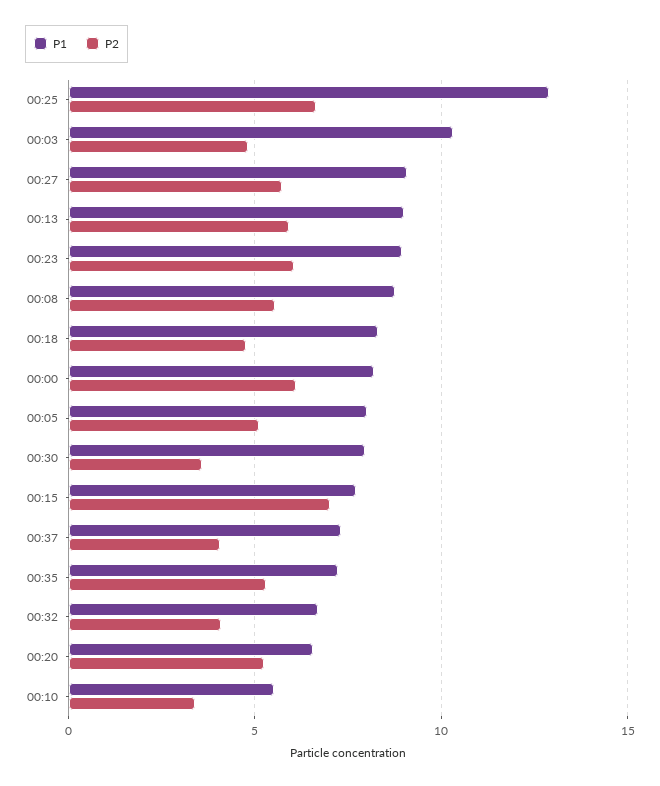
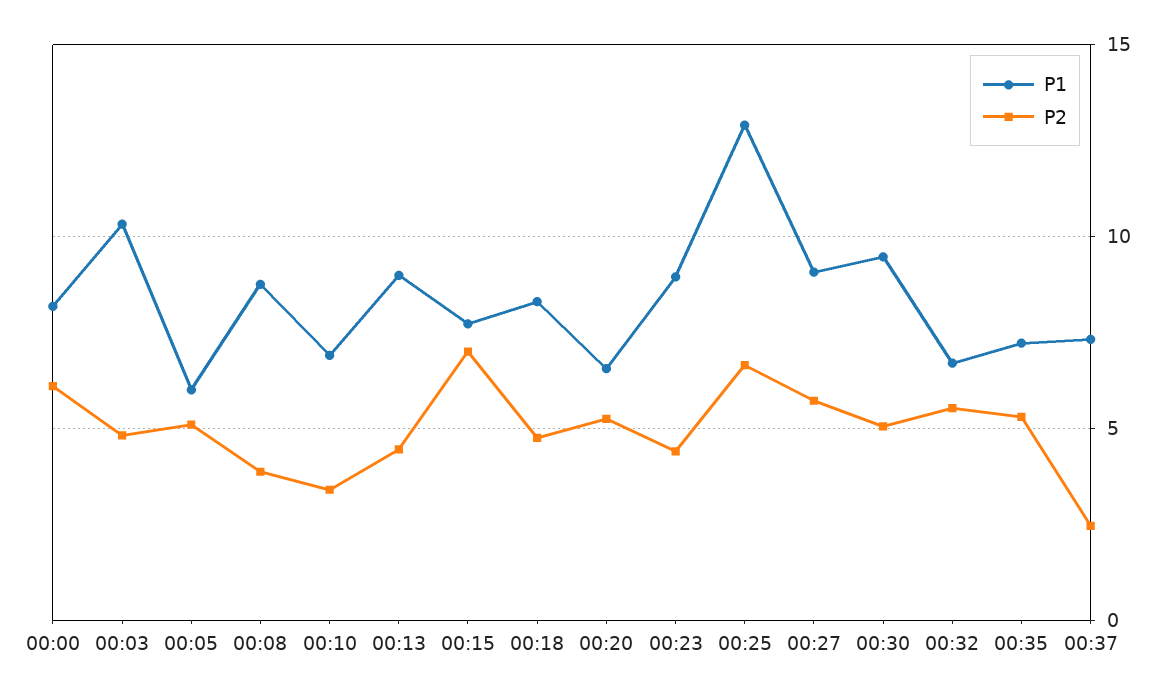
P2, 00:13: 6 -> 4.5
P2, 00:23: 6 -> 4.5
P2, 00:08: 5.5 -> 4
P1, 00:05: 8 -> 6
P1, 00:30: 8 -> 9.5
P2, 00:30: 3.5 -> 5
P2, 00:37: 4 -> 2.5
P2, 00:32: 4 -> 5.5
P1, 00:10: 5.5 -> 7

